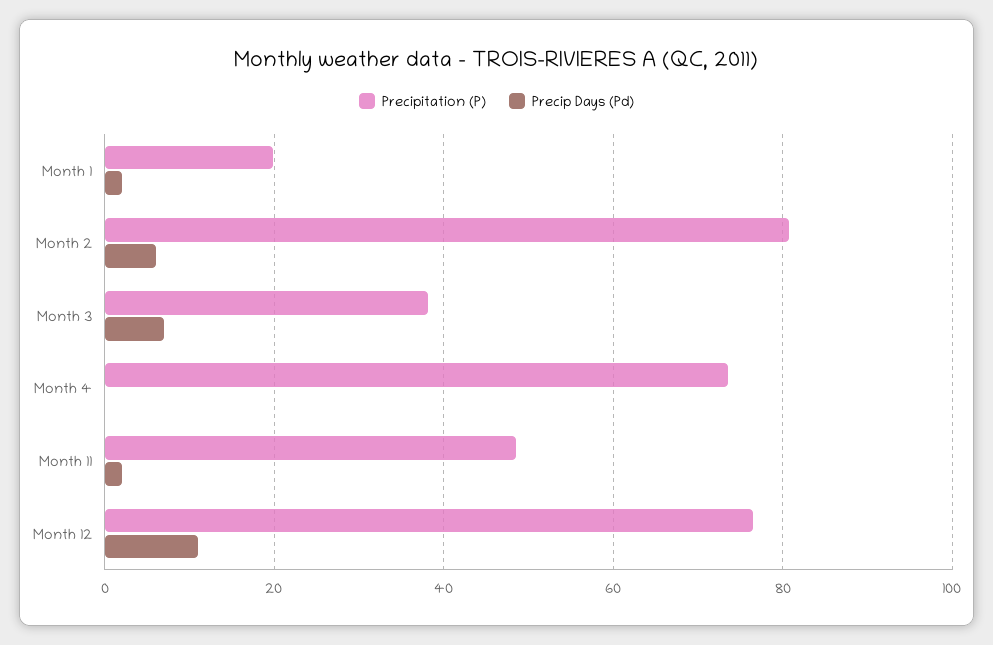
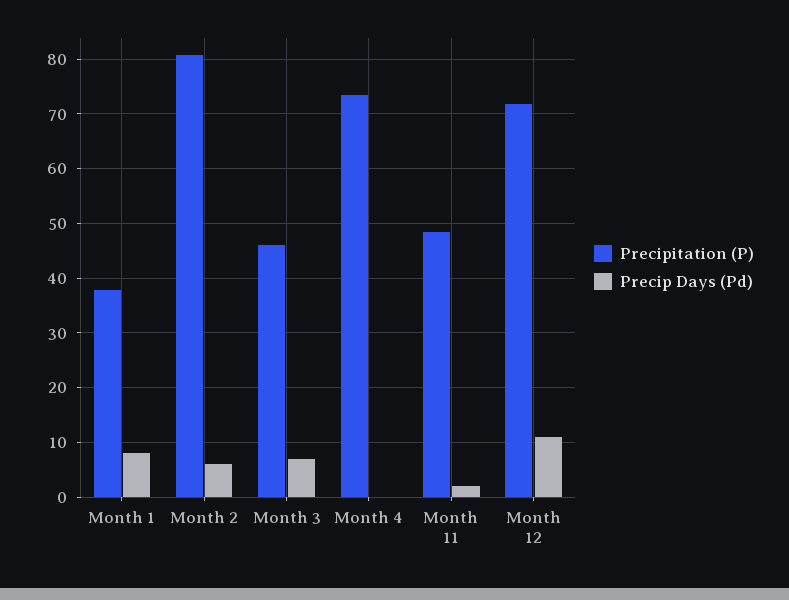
Precipitation (P), Month 1: 20 -> 38
Precip Days (Pd), Month 1: 2 -> 8
Precipitation (P), Month 3: 38 -> 46
Precipitation (P), Month 12: 76 -> 72

